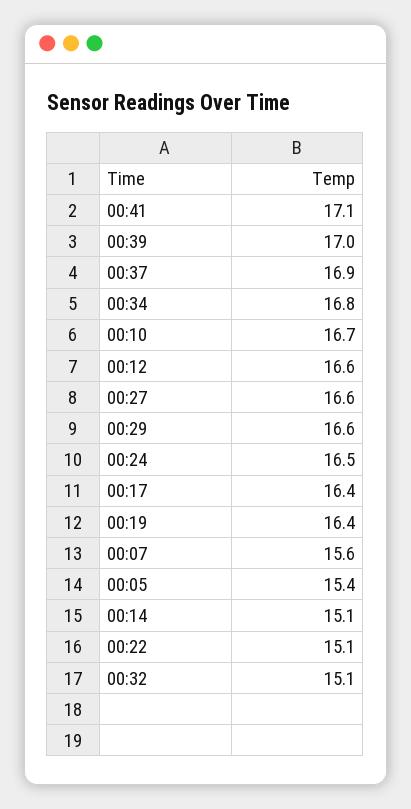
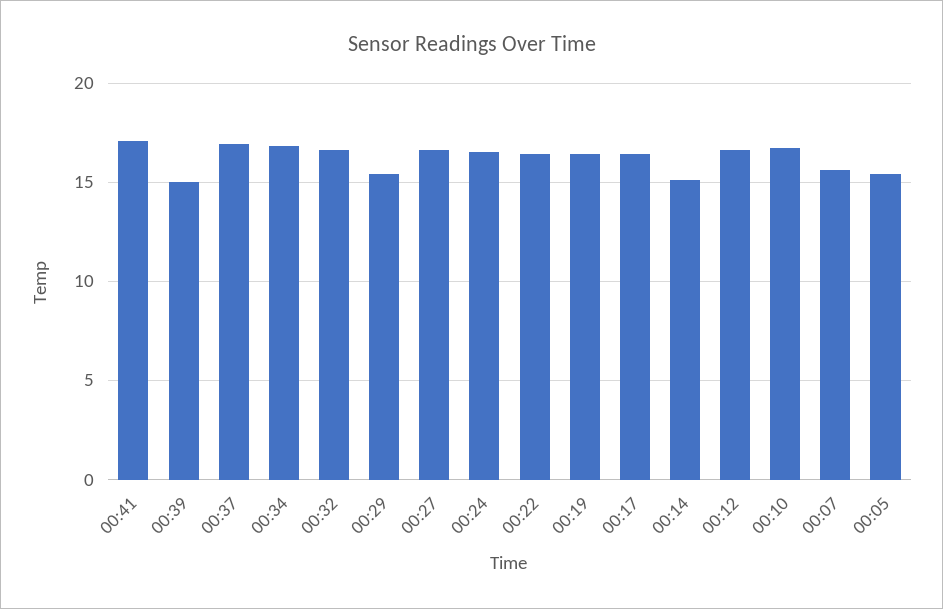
00:39: 17 -> 15
00:29: 16.6 -> 15.5
00:22: 15.1 -> 16.5
00:32: 15.1 -> 16.5

